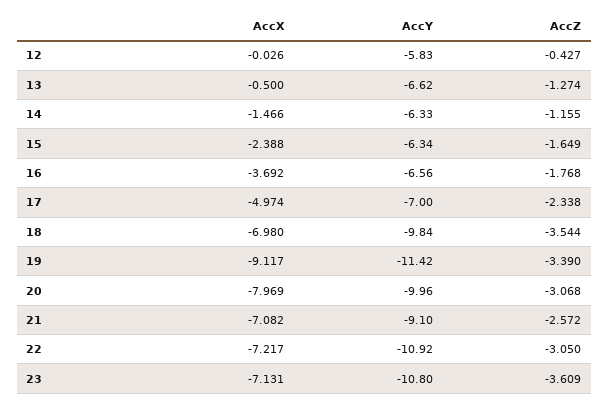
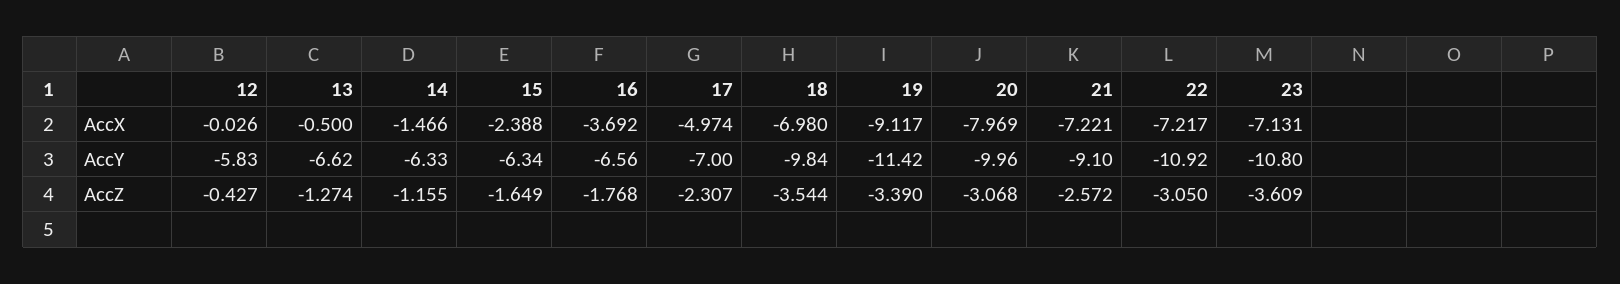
AccZ, 17: -2.338 -> -2.307
AccX, 21: -7.082 -> -7.221

